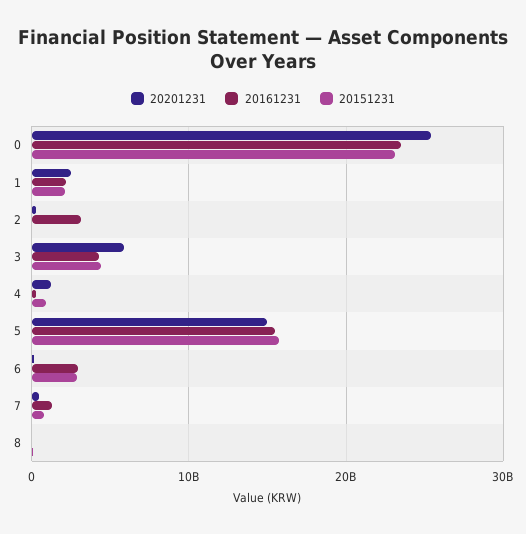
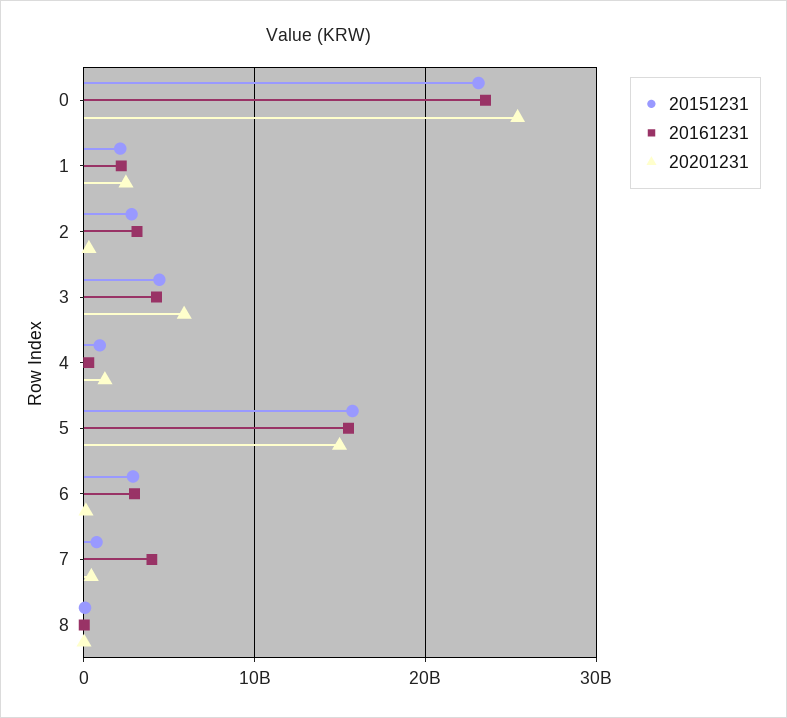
20151231, 2: 0 -> 3000000000
20161231, 7: 1000000000 -> 4000000000

